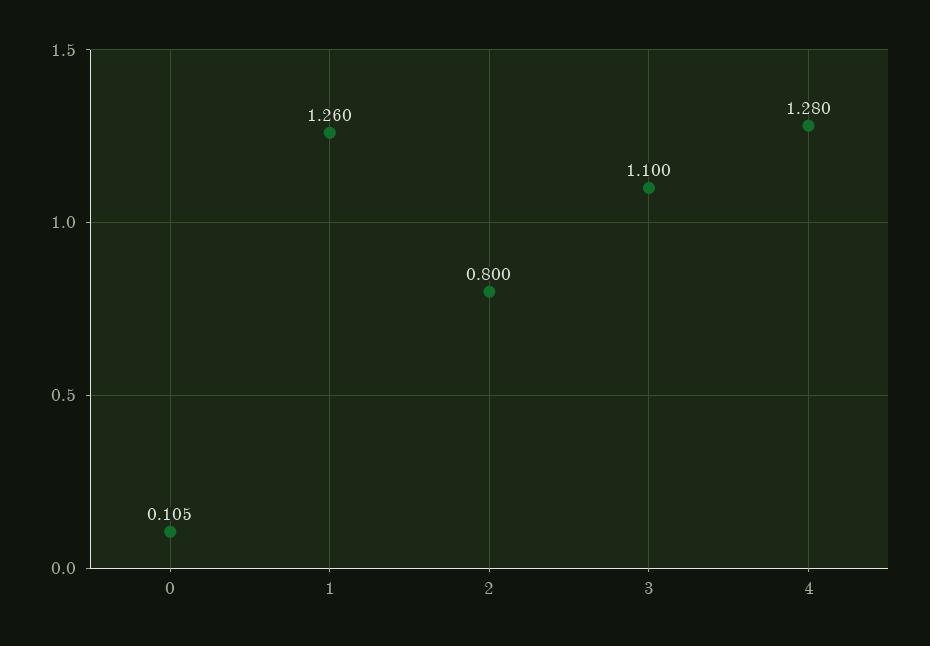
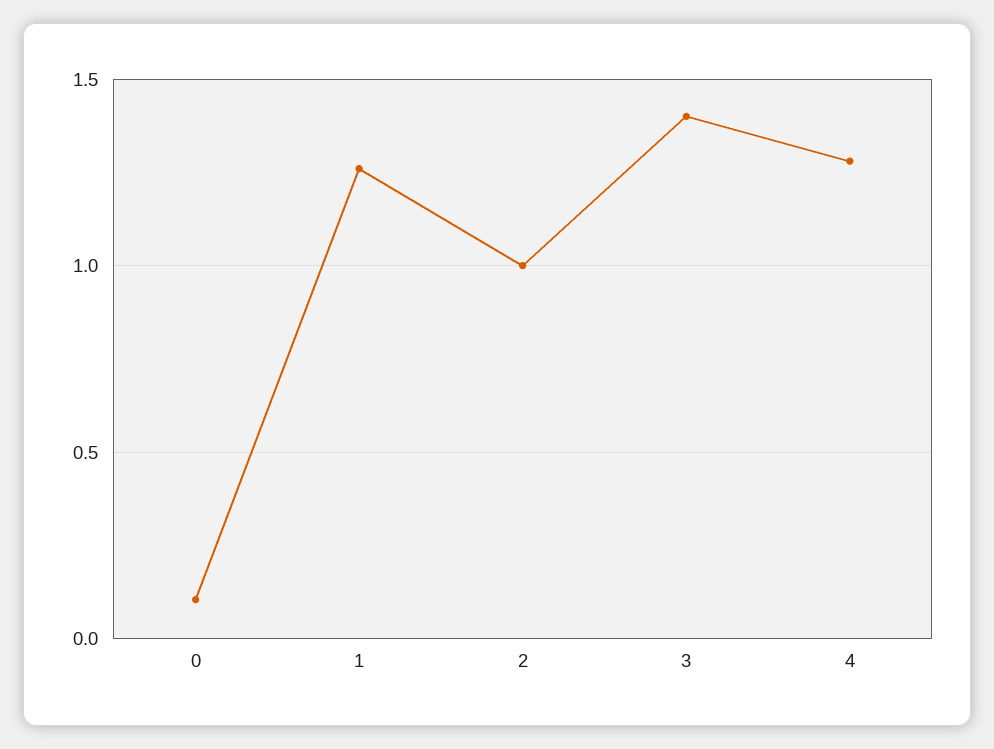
2: 0.8 -> 1
3: 1.1 -> 1.4

